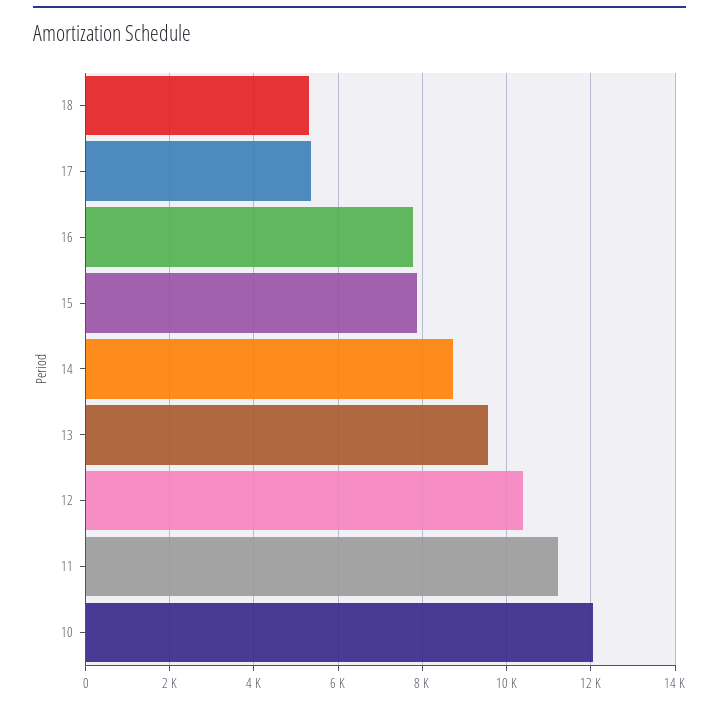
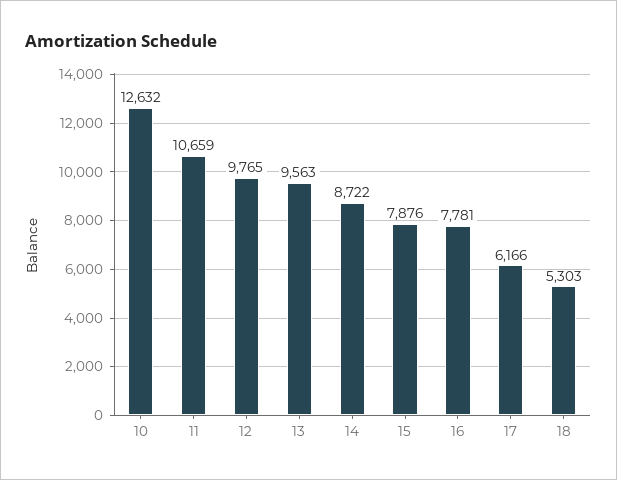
17: 5400 -> 6166
12: 10400 -> 9765
11: 11200 -> 10659
10: 12000 -> 12632

